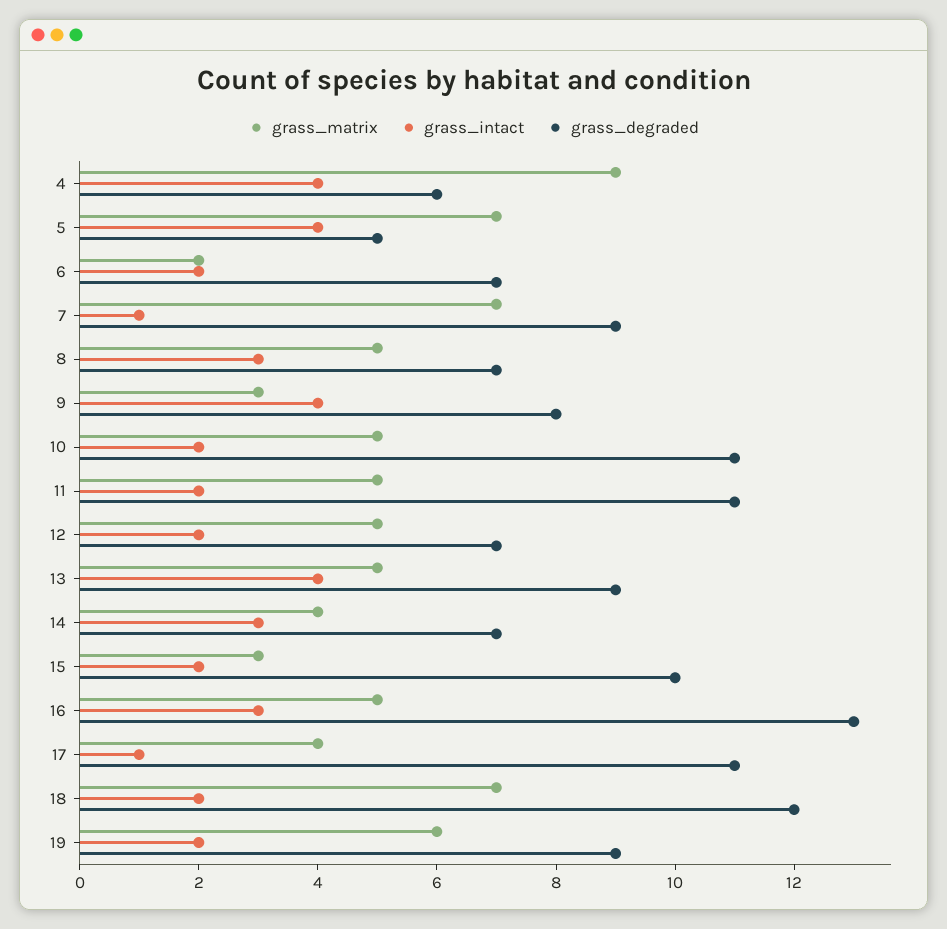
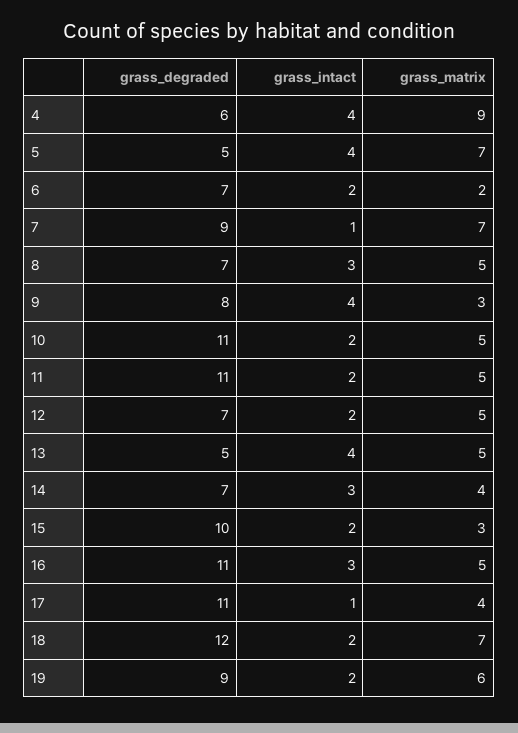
grass_degraded, 13: 9 -> 5
grass_degraded, 16: 13 -> 11

